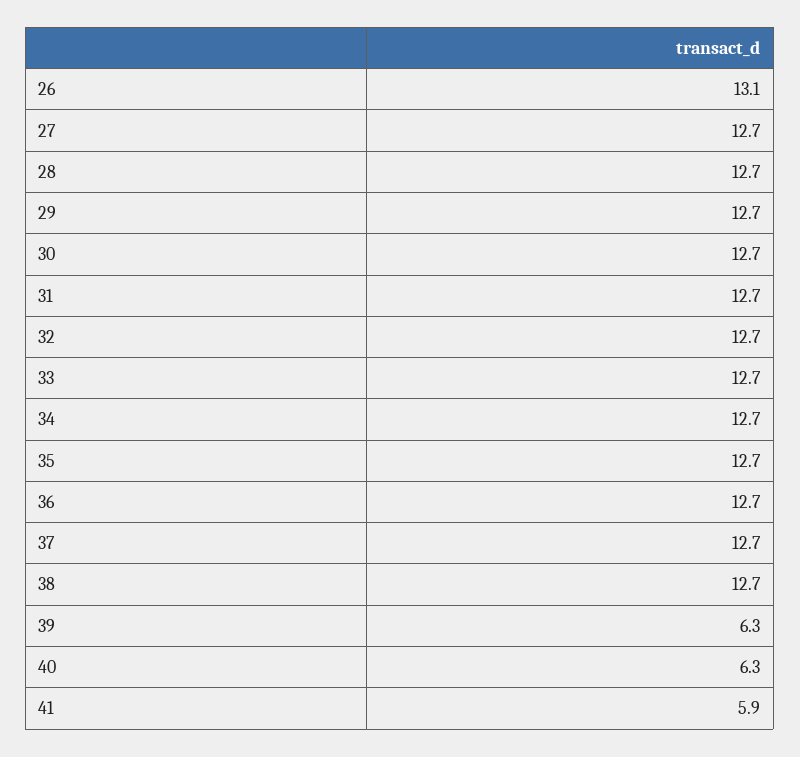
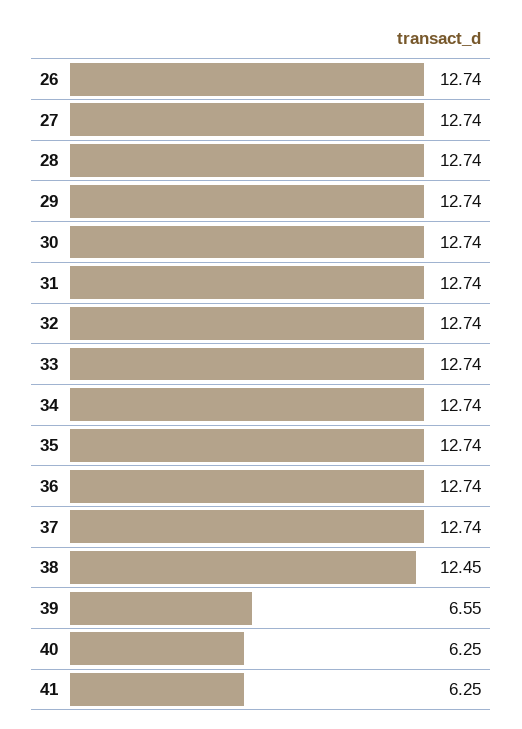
26: 13.1 -> 12.74
38: 12.7 -> 12.45
39: 6.3 -> 6.55
41: 5.9 -> 6.25

